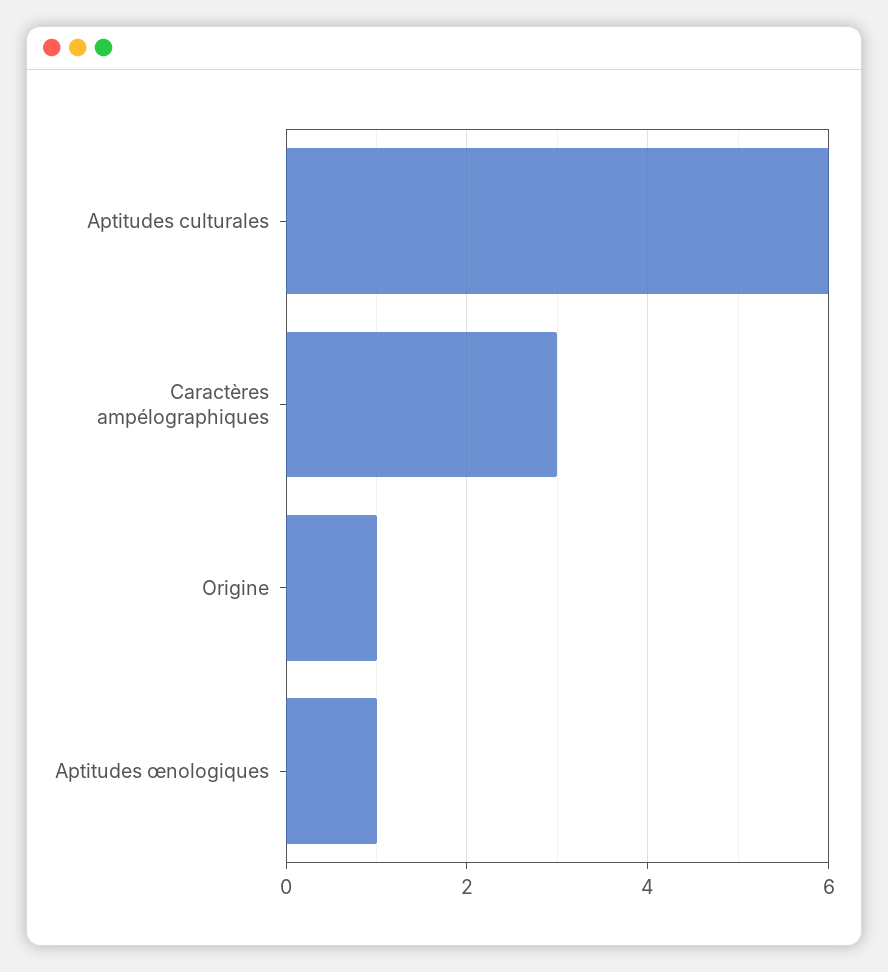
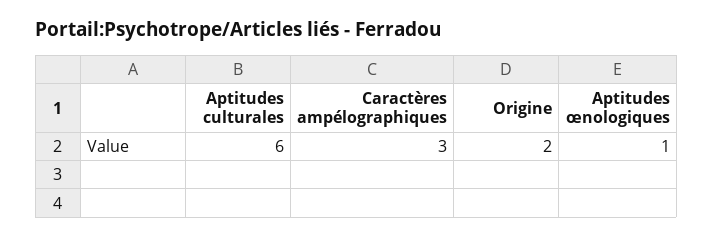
Origine: 1 -> 2

